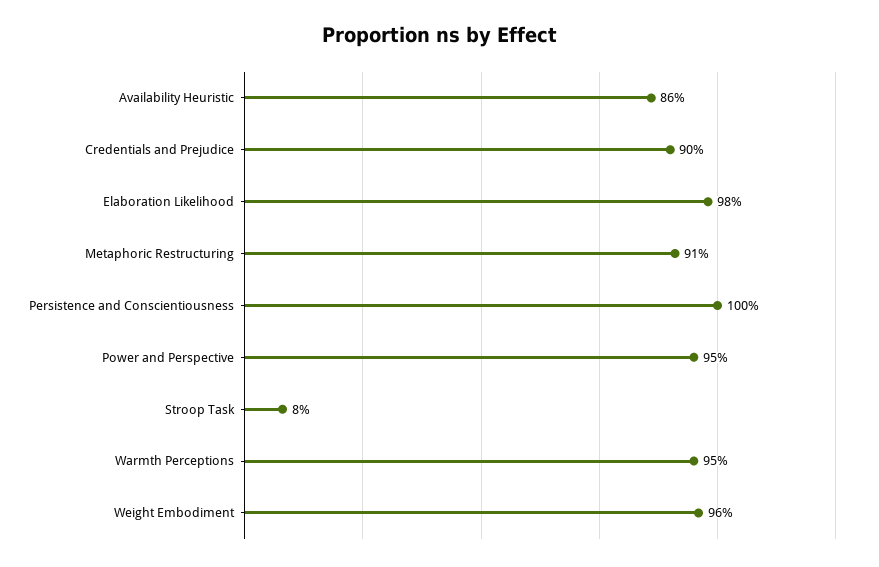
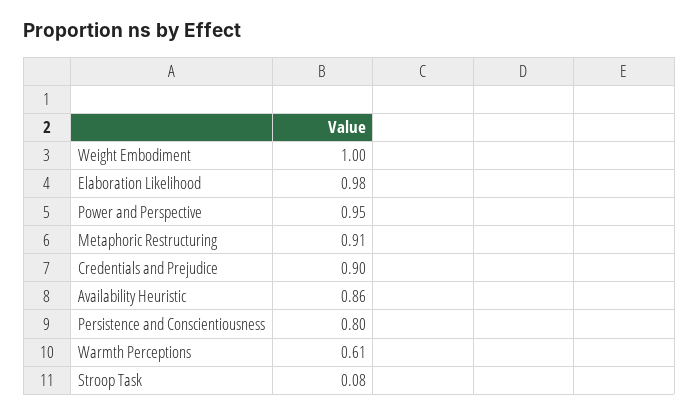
Persistence and Conscientiousness: 1 -> 0.8
Warmth Perceptions: 0.95 -> 0.61
Weight Embodiment: 0.96 -> 1

